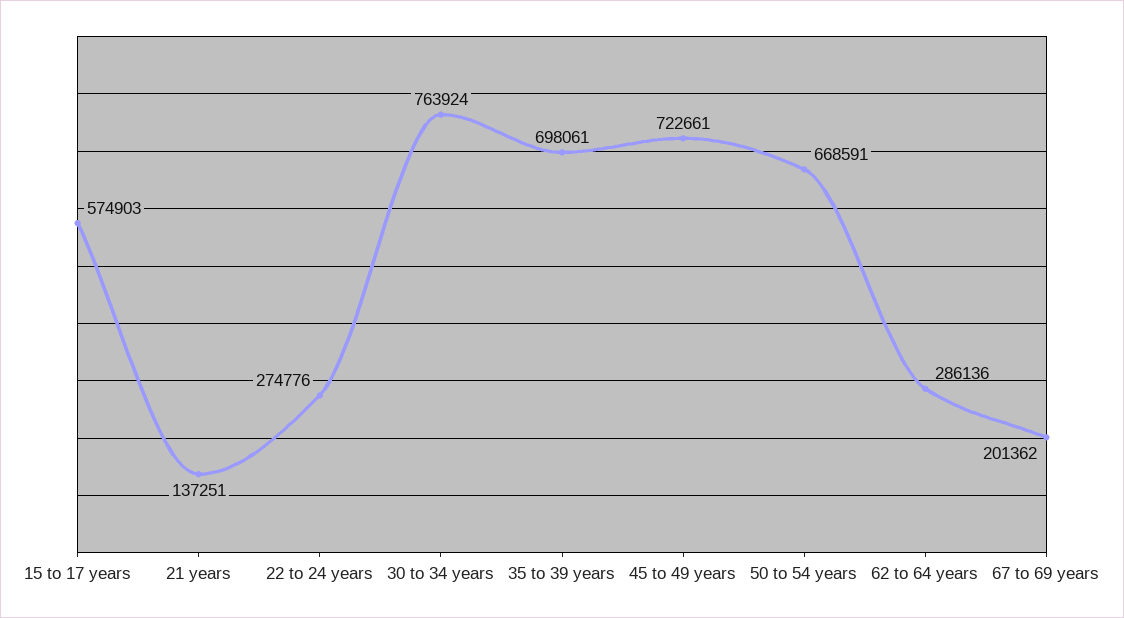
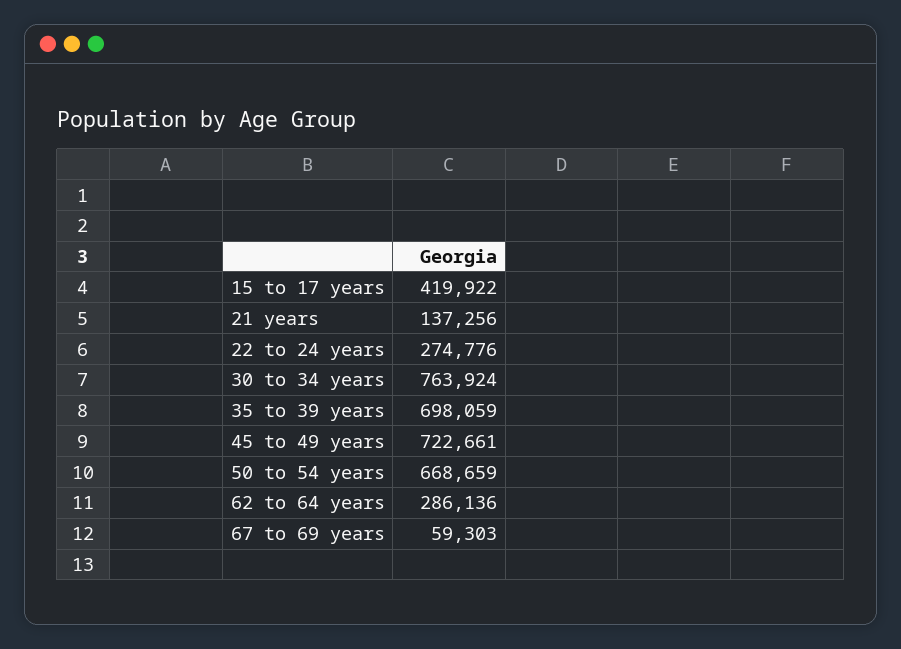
15 to 17 years: 574903 -> 419922
21 years: 137251 -> 137256
35 to 39 years: 698061 -> 698059
50 to 54 years: 668591 -> 668659
67 to 69 years: 201362 -> 59303

